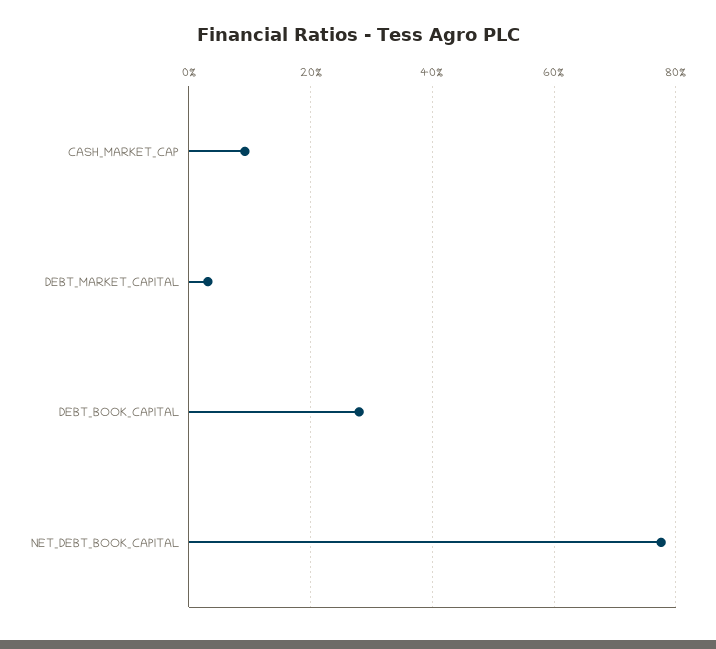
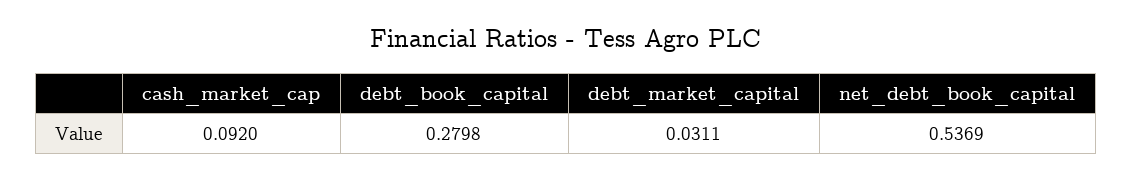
NET_DEBT_BOOK_CAPITAL: 0.78 -> 0.5369

